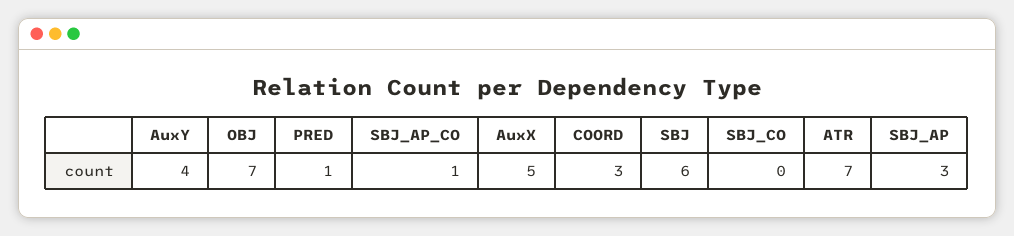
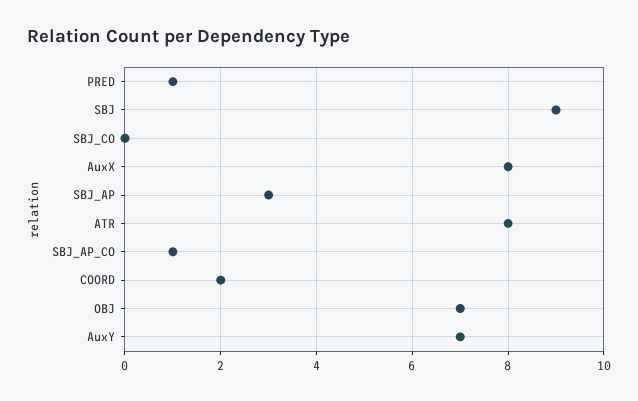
AuxY: 4 -> 7
AuxX: 5 -> 8
COORD: 3 -> 2
SBJ: 6 -> 9
ATR: 7 -> 8

